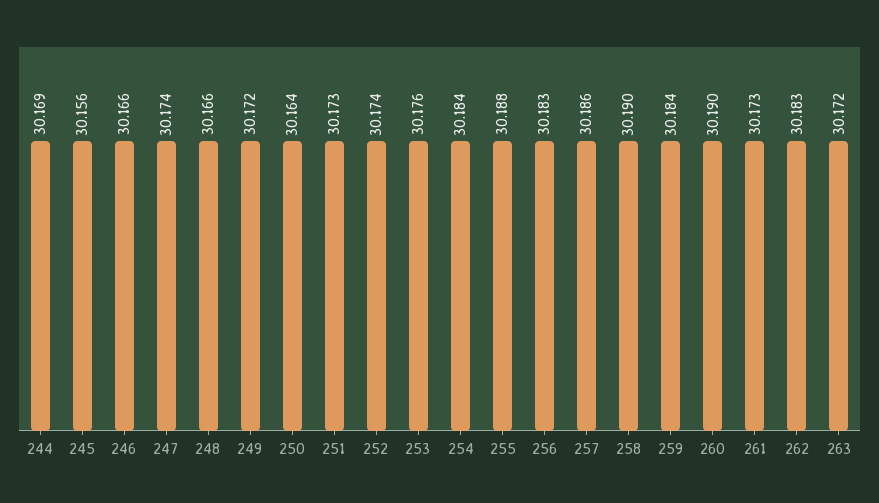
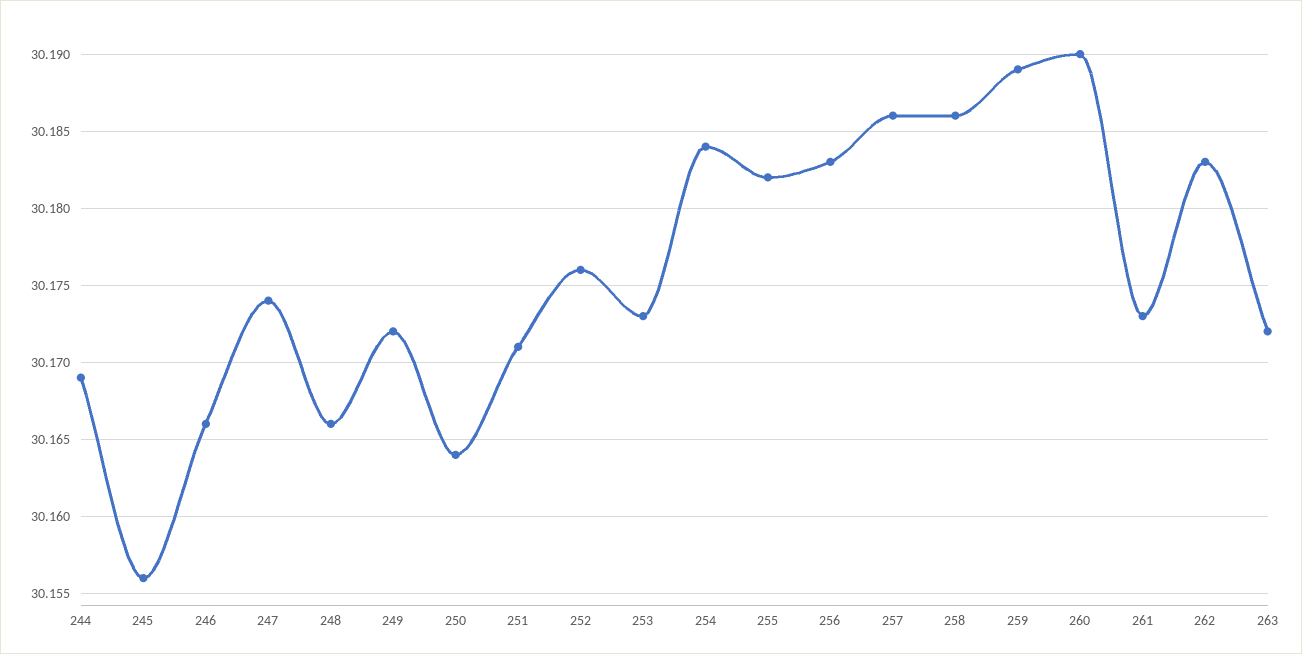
251: 30.173 -> 30.171
252: 30.174 -> 30.176
253: 30.176 -> 30.173
255: 30.188 -> 30.182
258: 30.19 -> 30.186
259: 30.184 -> 30.189

